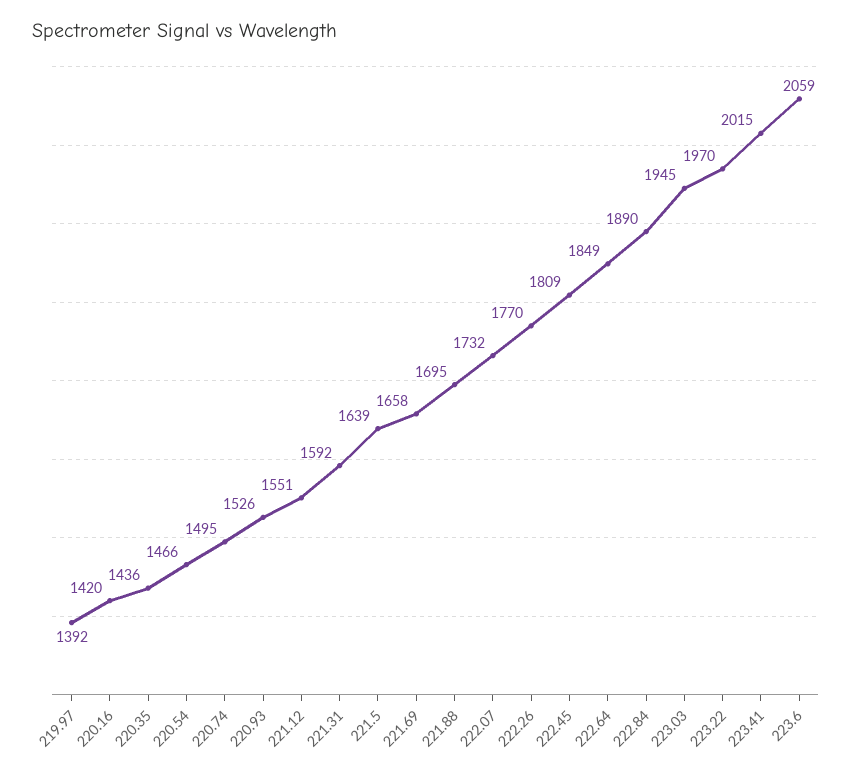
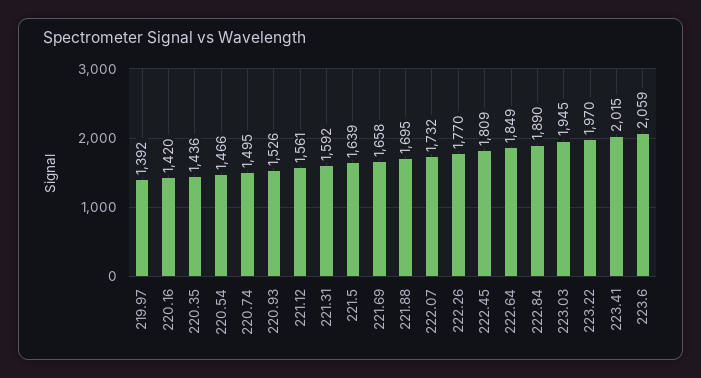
221.12: 1551 -> 1561

